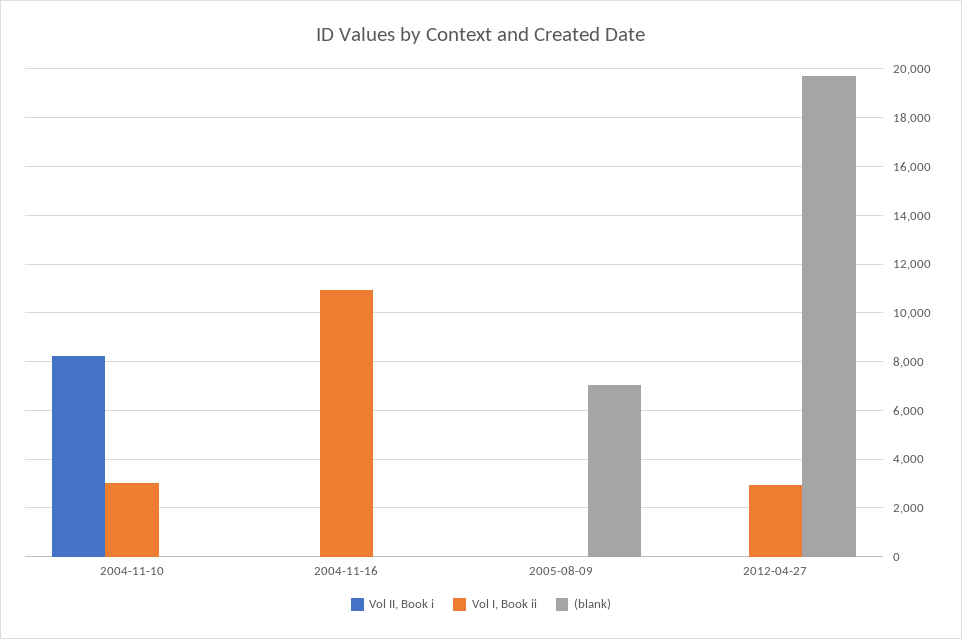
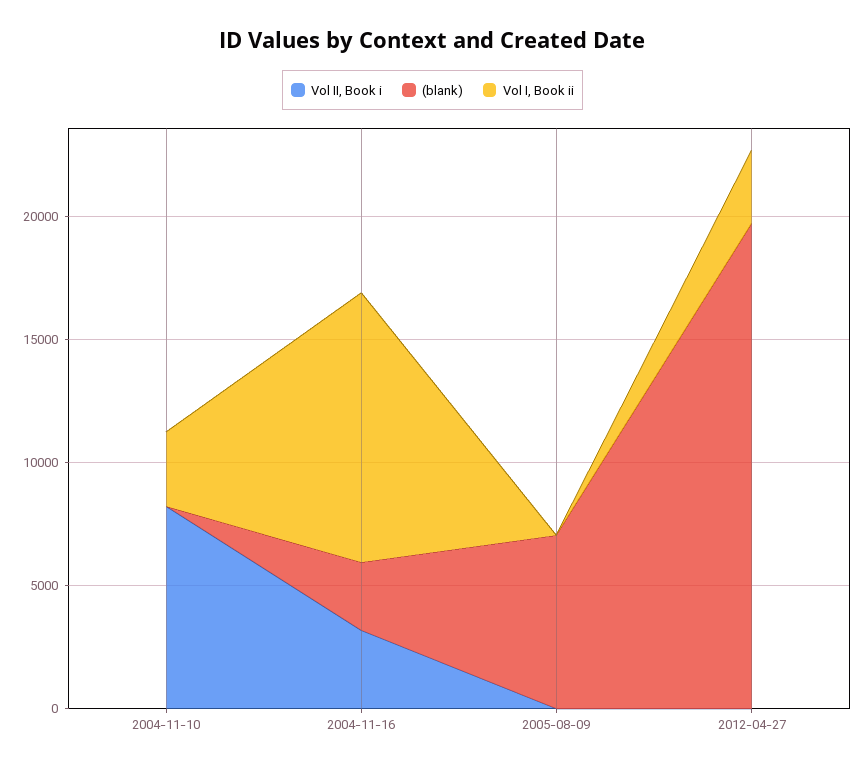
Vol II, Book i, 2004-11-16: 0 -> 3000
(blank), 2004-11-16: 0 -> 3000

